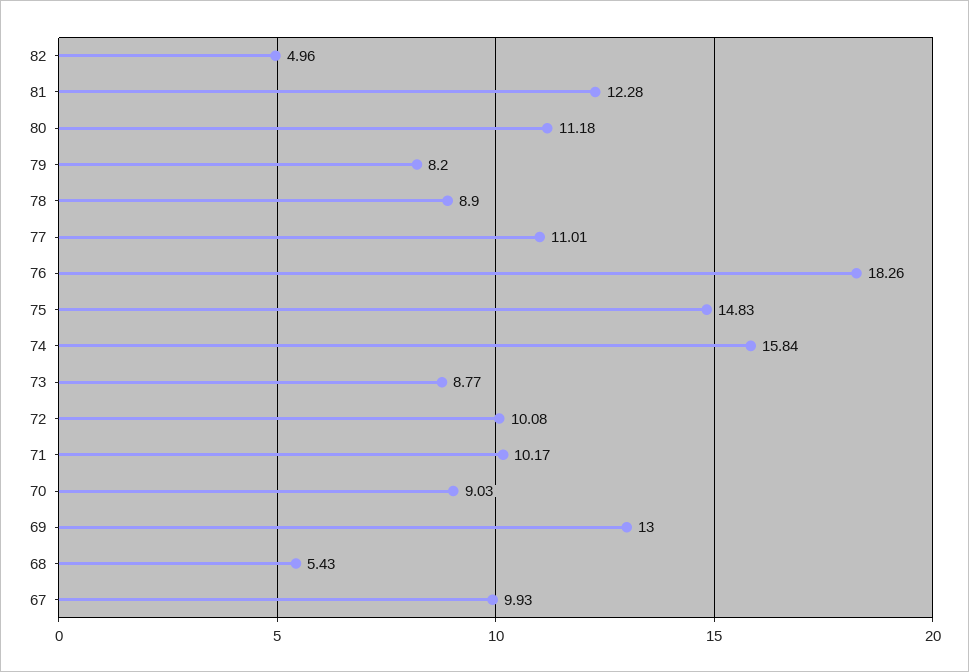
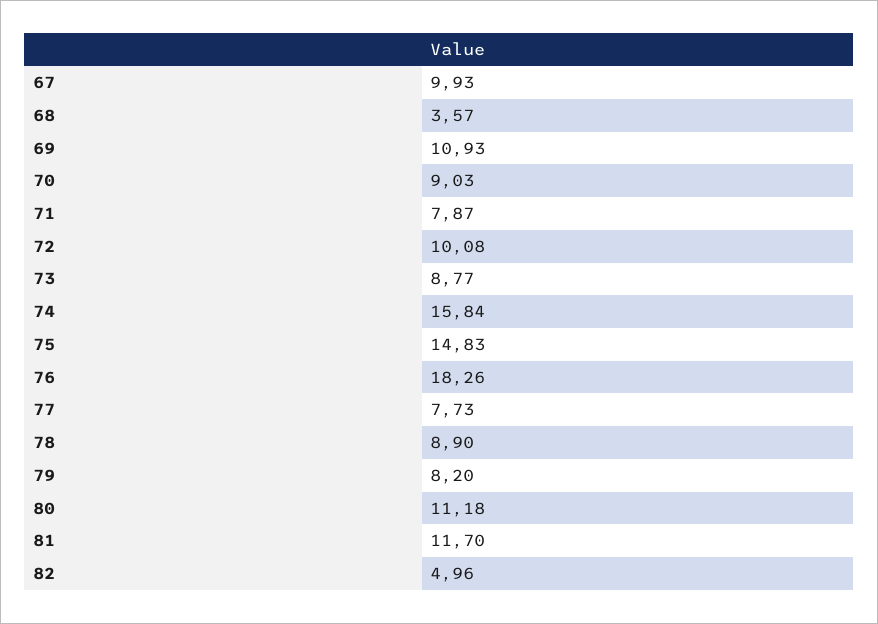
81: 12.28 -> 11.7
77: 11.01 -> 7.73
71: 10.17 -> 7.87
69: 13 -> 10.93
68: 5.43 -> 3.57

